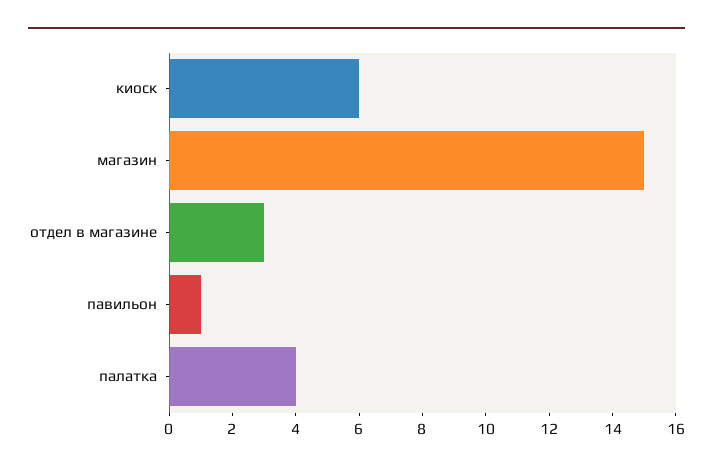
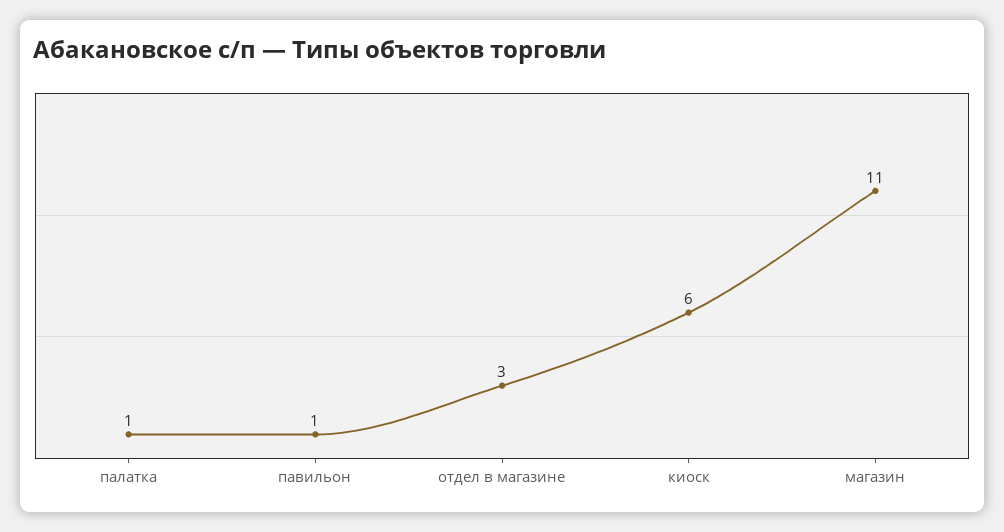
магазин: 15 -> 11
палатка: 4 -> 1

